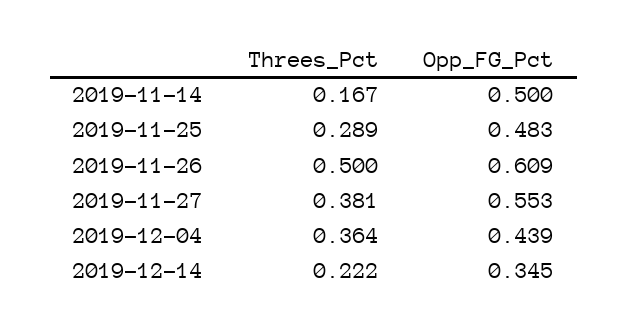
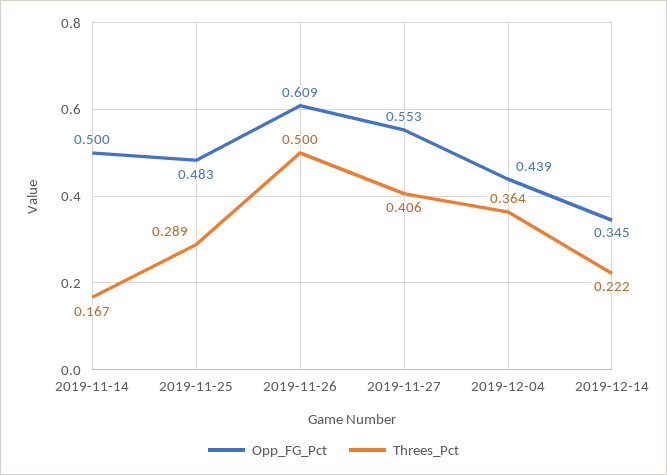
Threes_Pct, 2019-11-27: 0.381 -> 0.406

